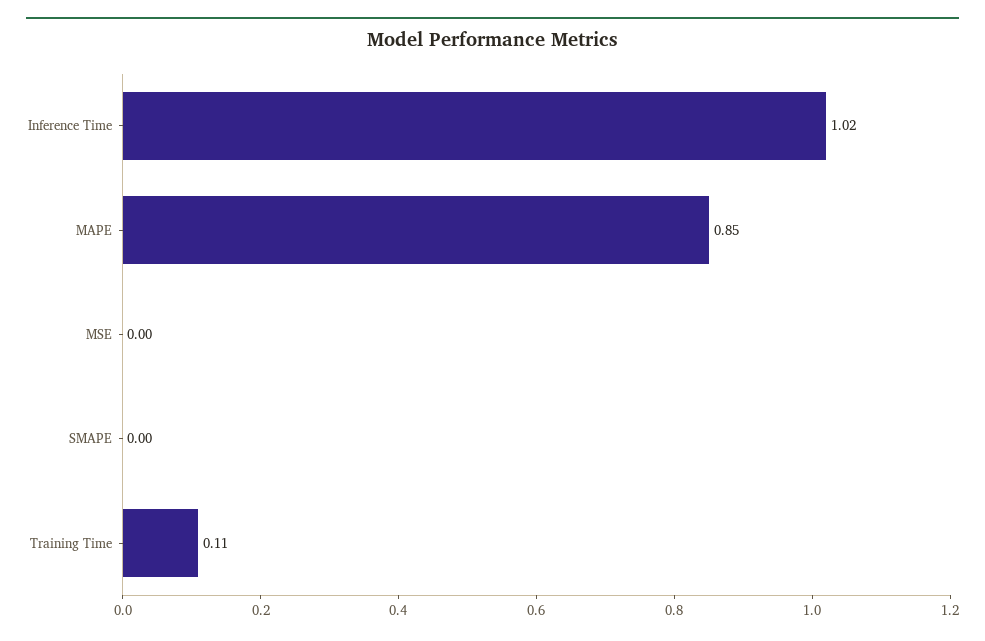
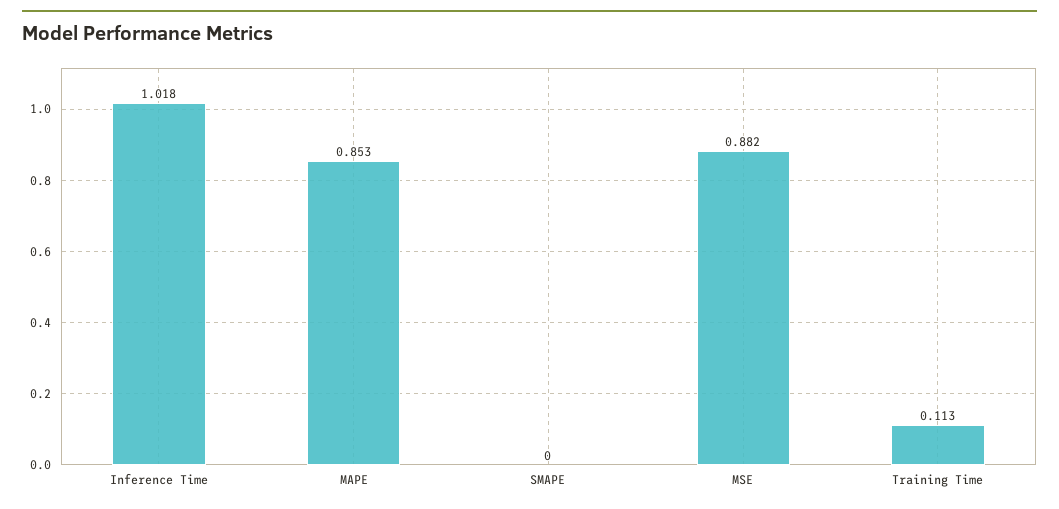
MSE: 0 -> 0.882

